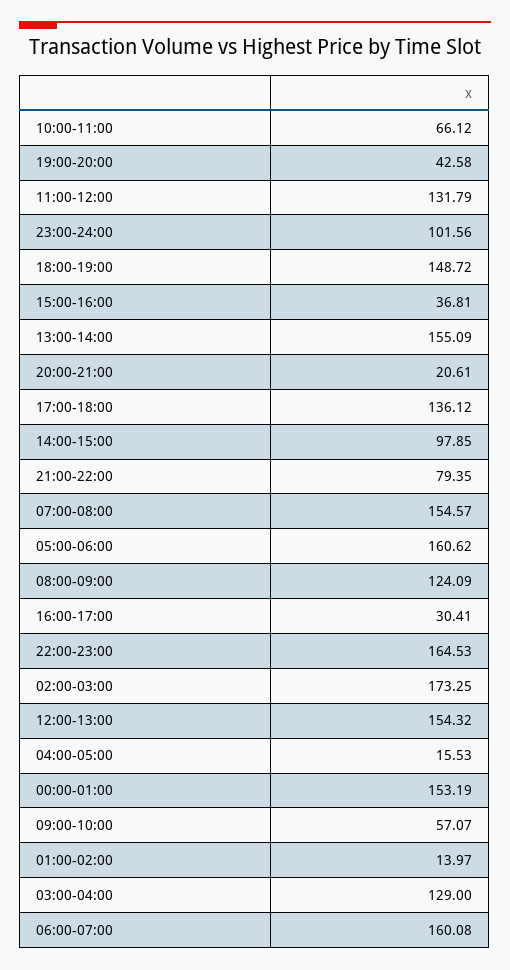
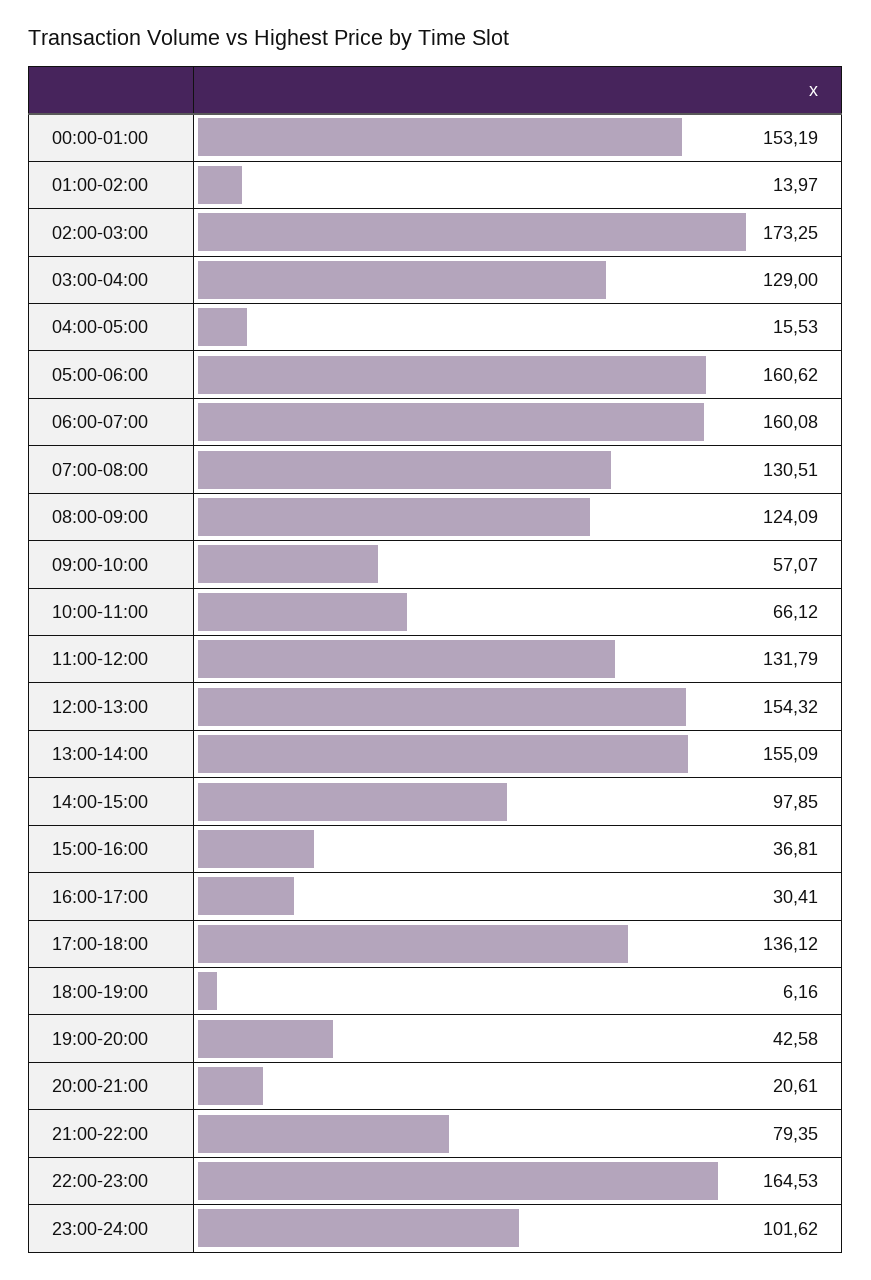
23:00-24:00: 101.56 -> 101.62
18:00-19:00: 148.72 -> 6.16
07:00-08:00: 154.57 -> 130.51

